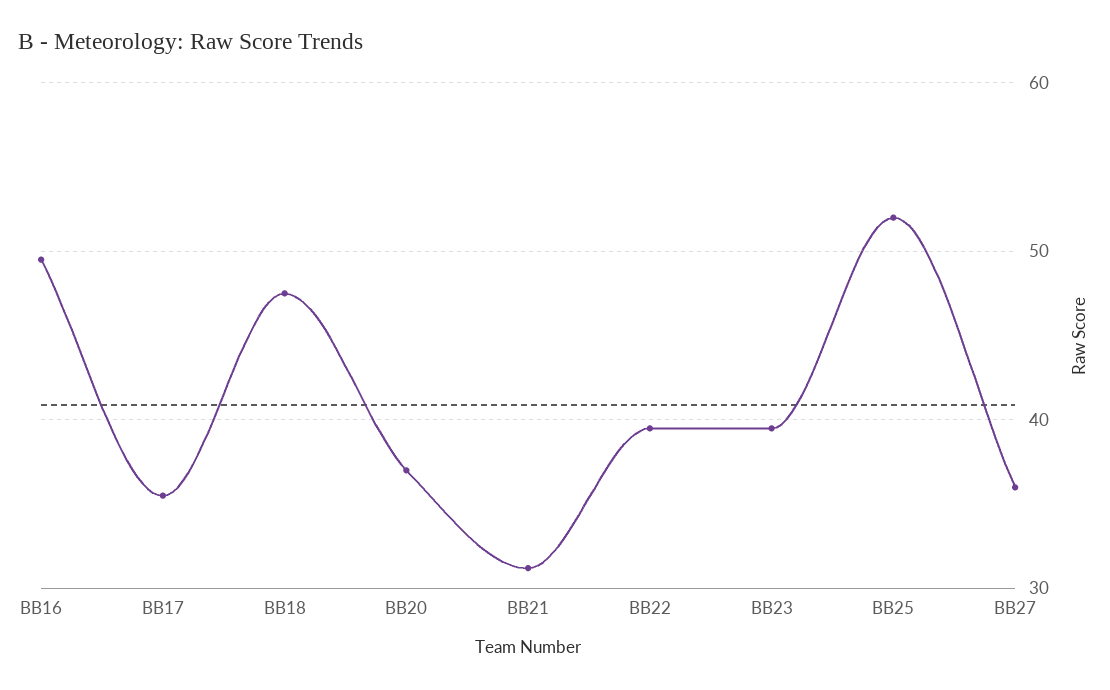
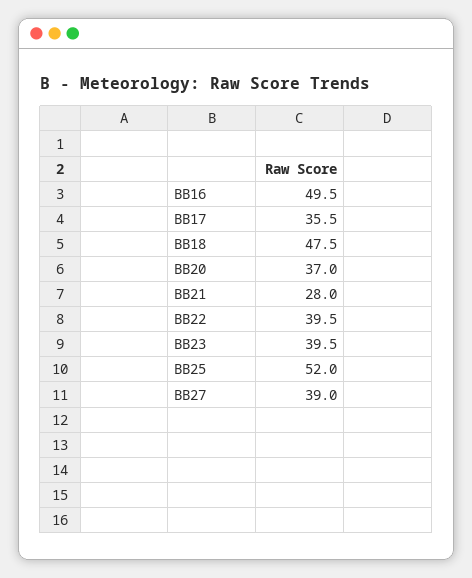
BB21: 31 -> 28
BB27: 36 -> 39

